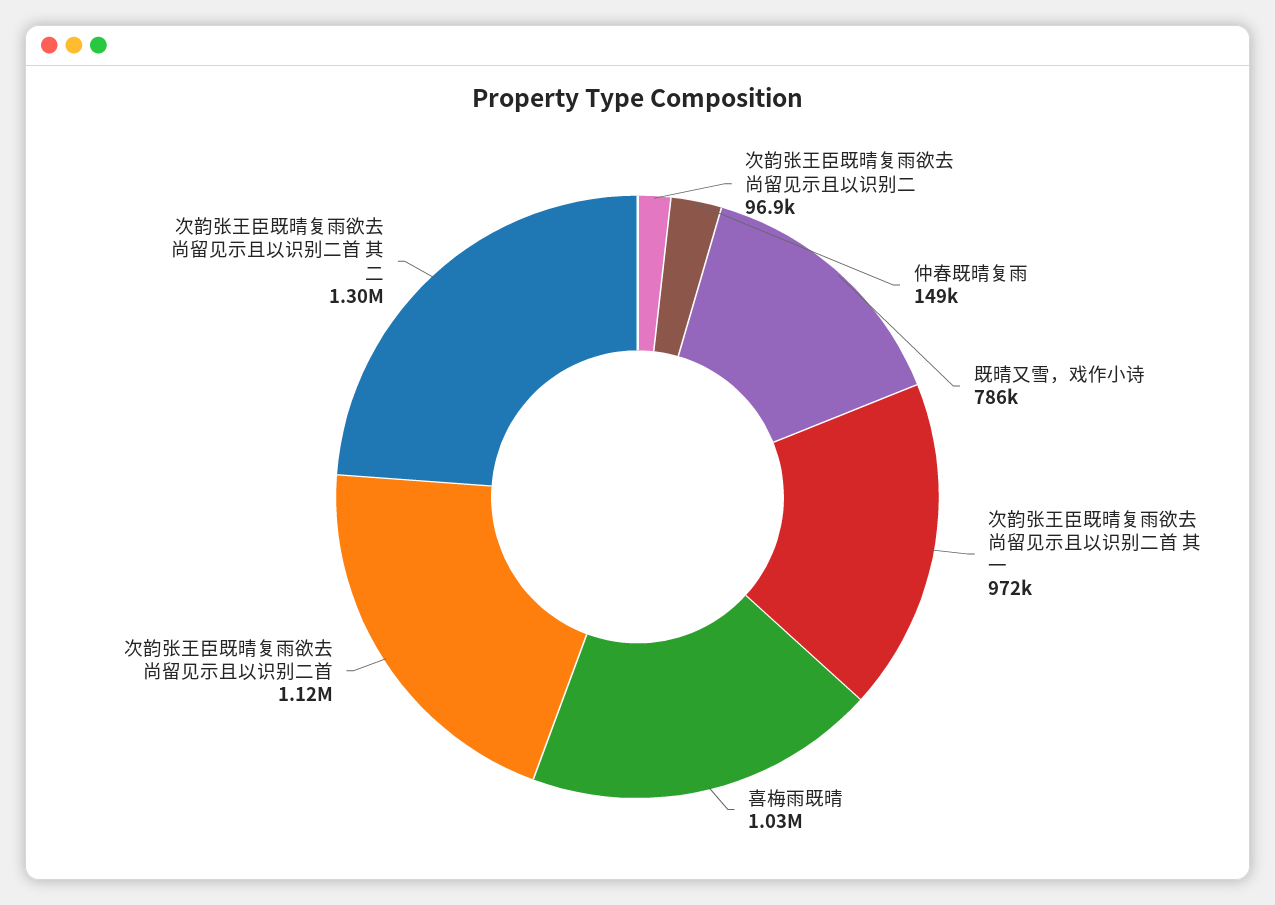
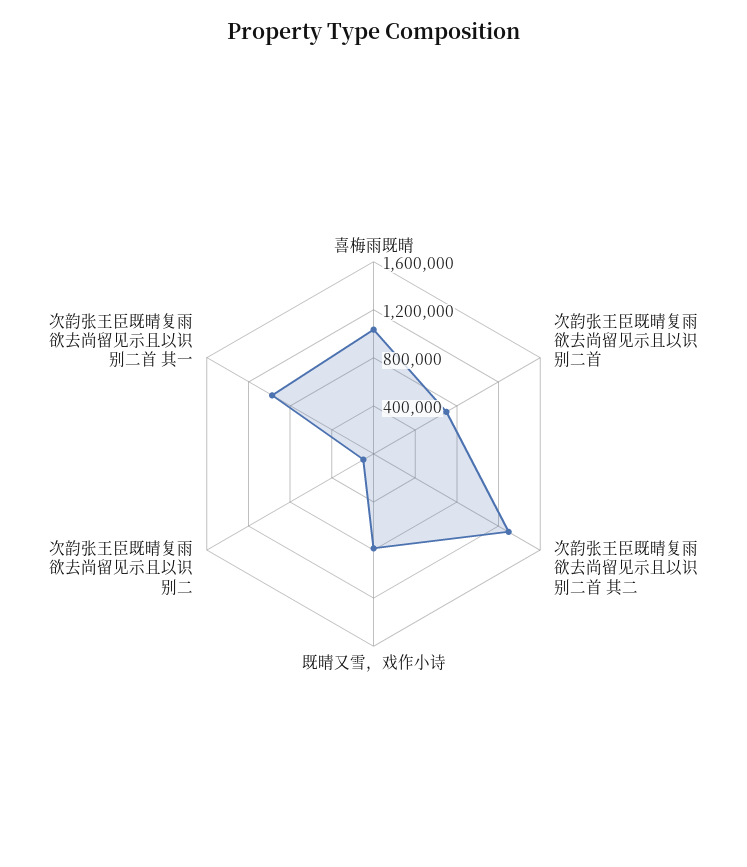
仲春既晴复雨: 149000 -> none
次韵张王臣既晴复雨欲去尚留见示且以识别二首: 1120000 -> 700000

